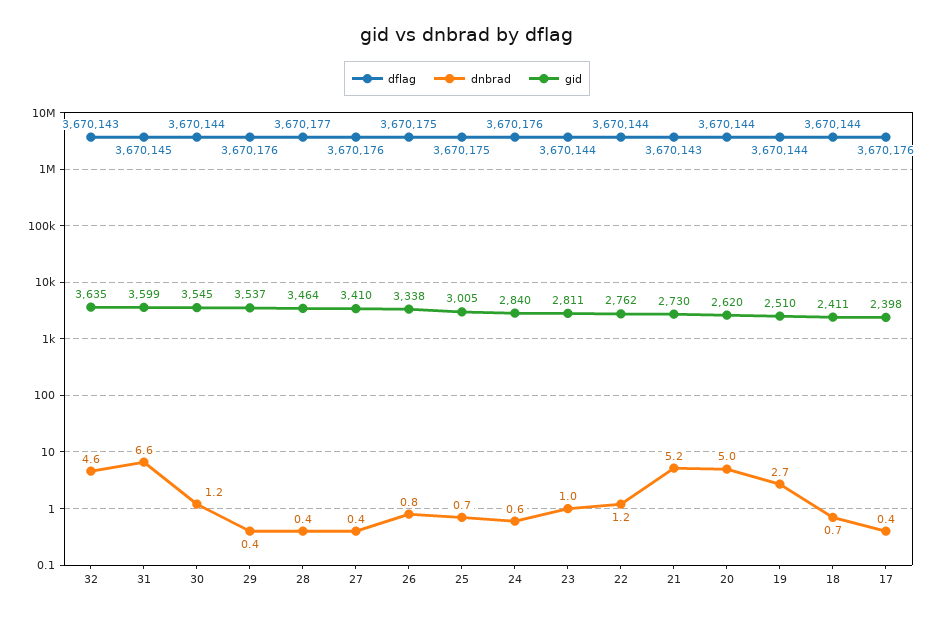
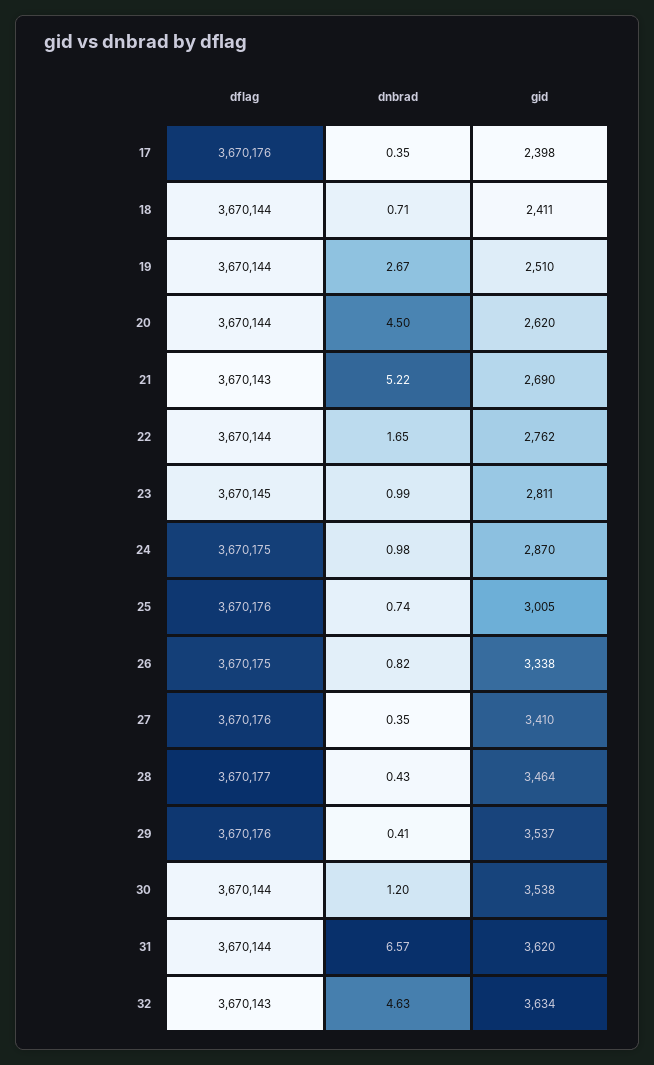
gid, 32: 3635 -> 3634
dflag, 31: 3670145 -> 3670144
gid, 31: 3599 -> 3620
gid, 30: 3545 -> 3538
dflag, 25: 3670175 -> 3670176
dflag, 24: 3670176 -> 3670175
dnbrad, 24: 0.6 -> 0.98
gid, 24: 2840 -> 2870
dflag, 23: 3670144 -> 3670145
dnbrad, 22: 1.2 -> 1.65
gid, 21: 2730 -> 2690
dnbrad, 20: 5 -> 4.5

